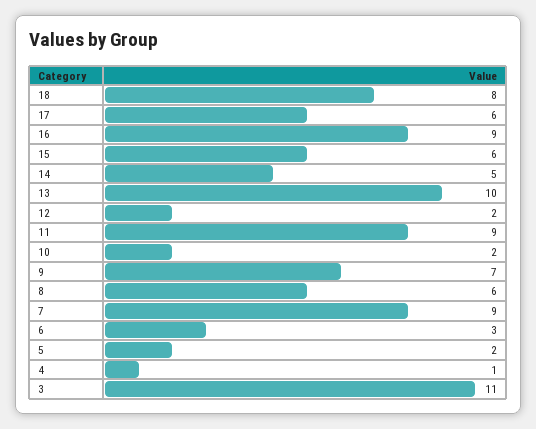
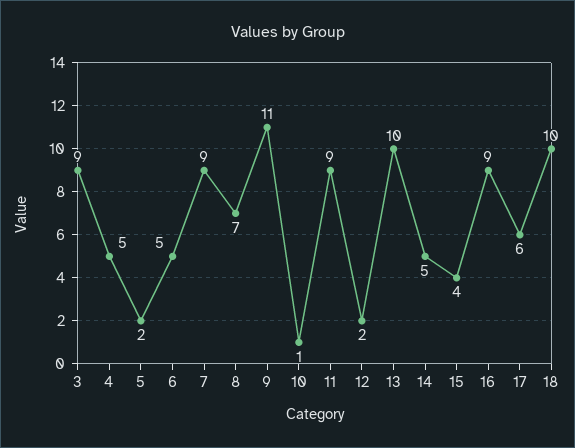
18: 8 -> 10
15: 6 -> 4
10: 2 -> 1
9: 7 -> 11
8: 6 -> 7
6: 3 -> 5
4: 1 -> 5
3: 11 -> 9

